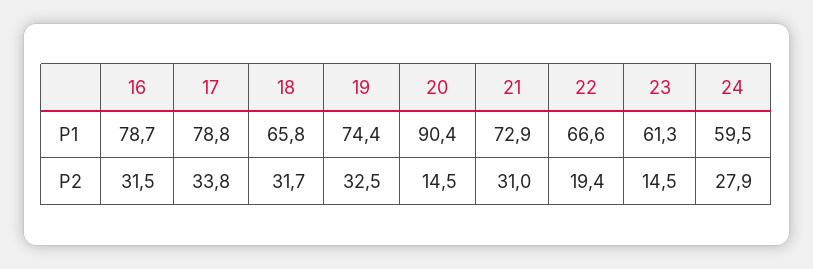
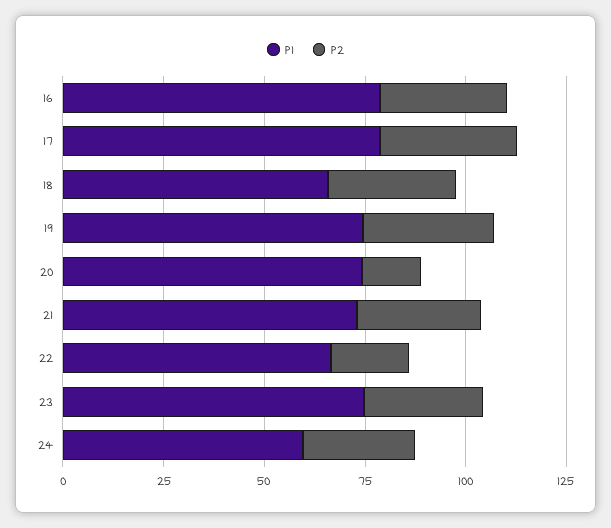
P1, 20: 90.4 -> 75
P1, 23: 61.3 -> 75
P2, 23: 14.5 -> 30

